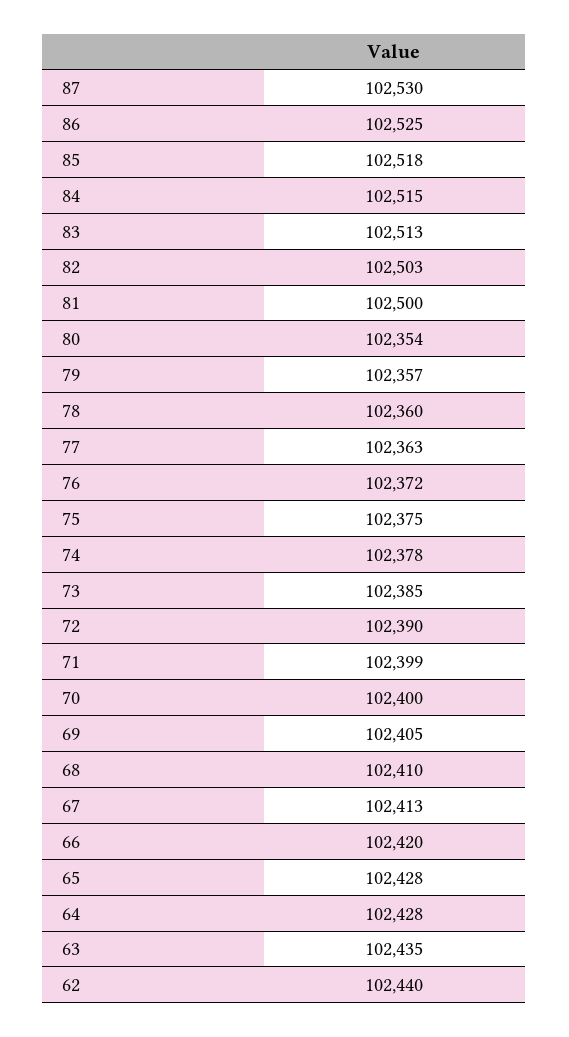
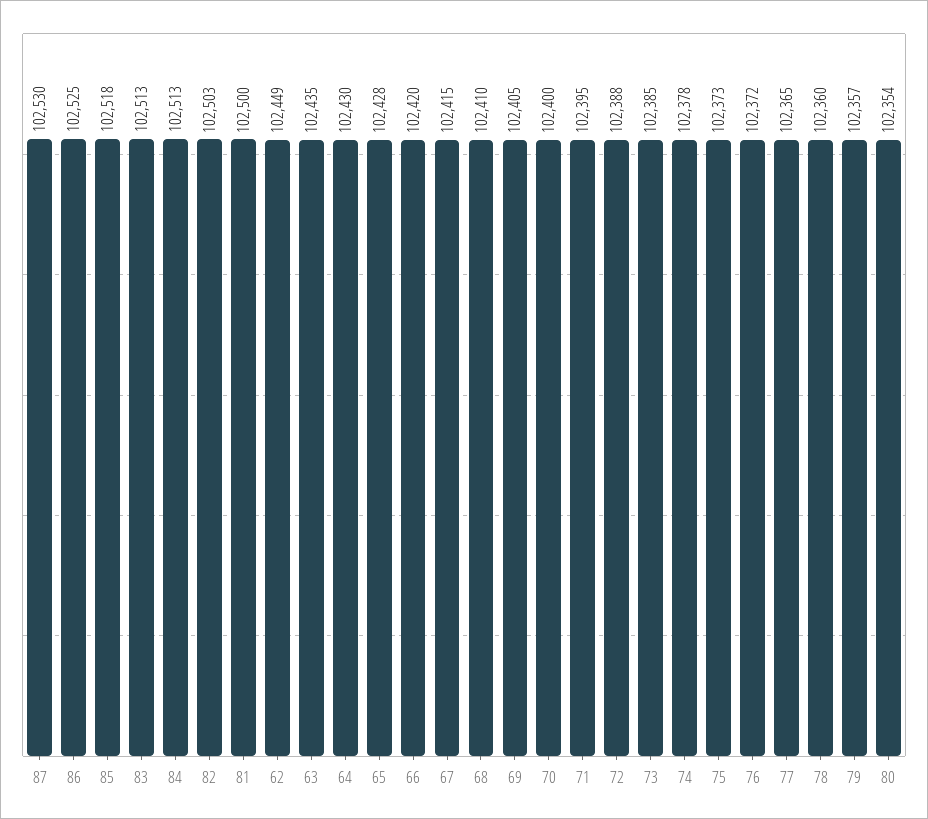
84: 102515 -> 102513
77: 102363 -> 102365
75: 102375 -> 102373
72: 102390 -> 102388
71: 102399 -> 102395
67: 102413 -> 102415
64: 102428 -> 102430
62: 102440 -> 102449

